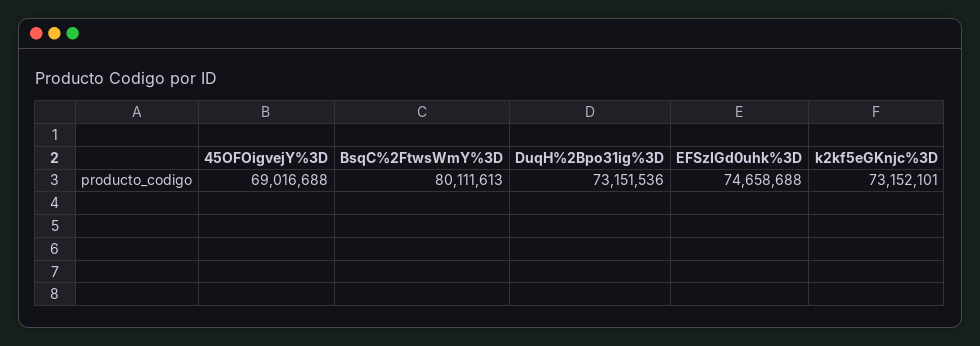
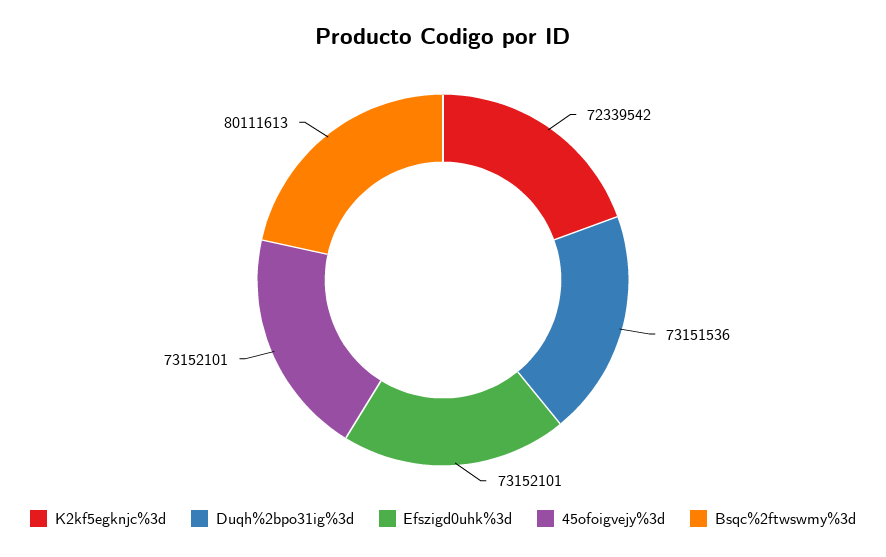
45OFOigvejY%3D: 69016688 -> 73152101
EFSzIGd0uhk%3D: 74658688 -> 73152101
k2kf5eGKnjc%3D: 73152101 -> 72339542

